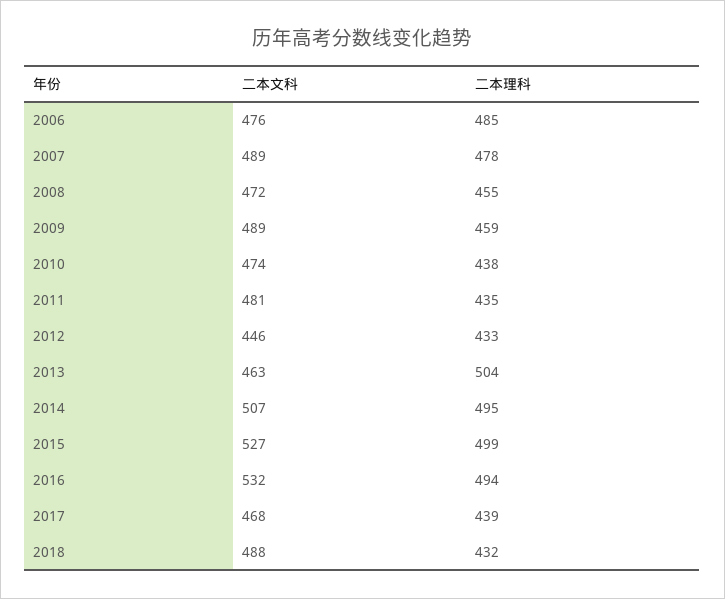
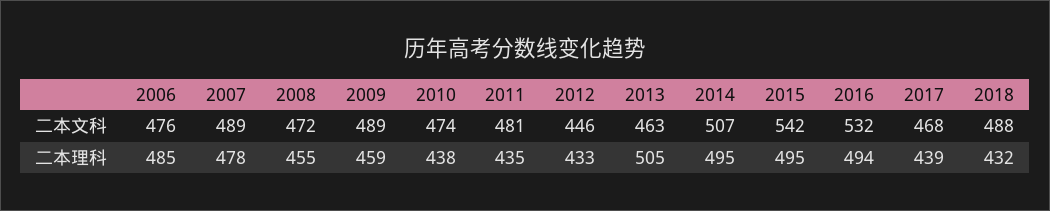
二本理科, 2013: 504 -> 505
二本文科, 2015: 527 -> 542
二本理科, 2015: 499 -> 495

